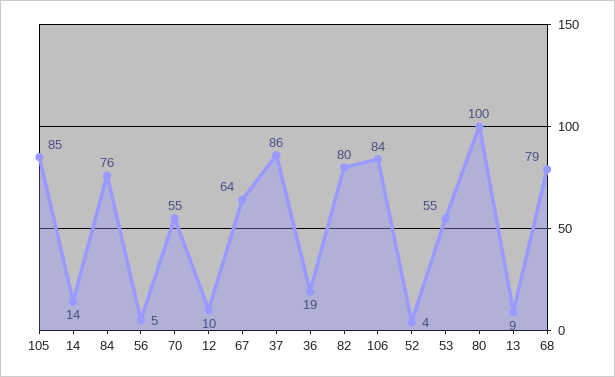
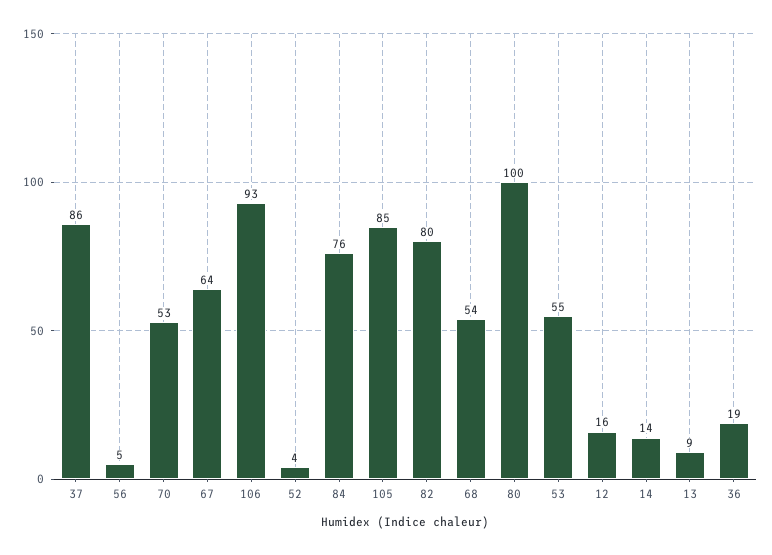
70: 55 -> 53
12: 10 -> 16
106: 84 -> 93
68: 79 -> 54

